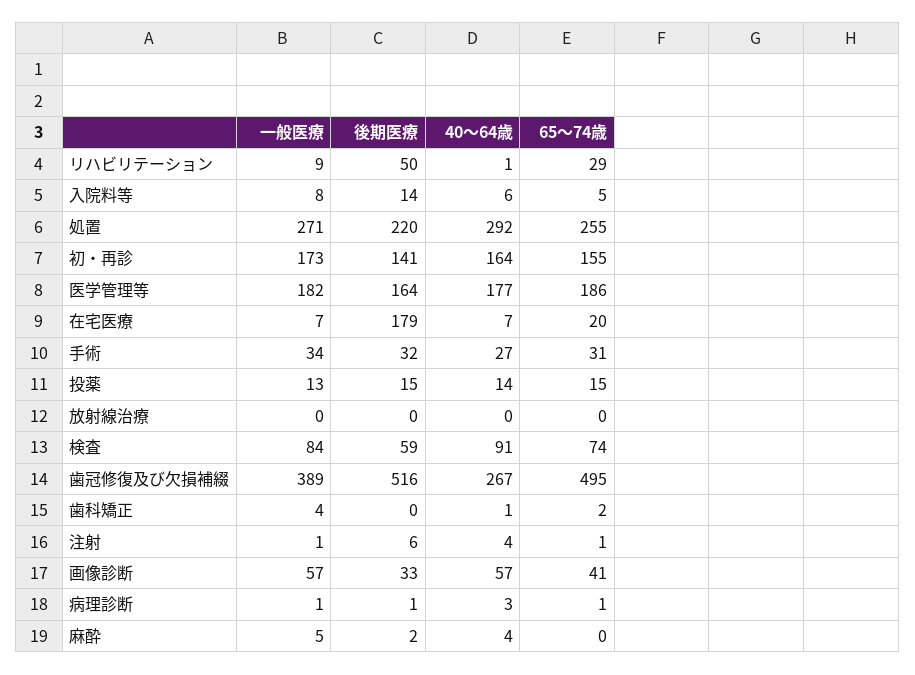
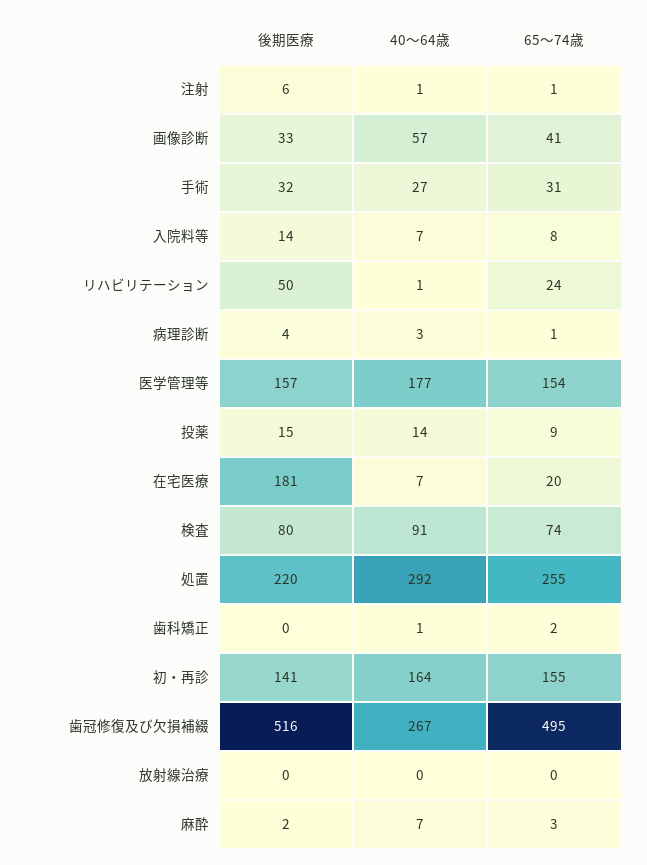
一般医療, リハビリテーション: 9 -> none
65〜74歳, リハビリテーション: 29 -> 24
一般医療, 入院料等: 8 -> none
40〜64歳, 入院料等: 6 -> 7
65〜74歳, 入院料等: 5 -> 8
一般医療, 処置: 271 -> none
一般医療, 初・再診: 173 -> none
一般医療, 医学管理等: 182 -> none
後期医療, 医学管理等: 164 -> 157
65〜74歳, 医学管理等: 186 -> 154
一般医療, 在宅医療: 7 -> none
後期医療, 在宅医療: 179 -> 181
一般医療, 手術: 34 -> none
一般医療, 投薬: 13 -> none
65〜74歳, 投薬: 15 -> 9
一般医療, 放射線治療: 0 -> none
一般医療, 検査: 84 -> none
後期医療, 検査: 59 -> 80
一般医療, 歯冠修復及び欠損補綴: 389 -> none
一般医療, 歯科矯正: 4 -> none
一般医療, 注射: 1 -> none
40〜64歳, 注射: 4 -> 1
一般医療, 画像診断: 57 -> none
一般医療, 病理診断: 1 -> none
後期医療, 病理診断: 1 -> 4
一般医療, 麻酔: 5 -> none
40〜64歳, 麻酔: 4 -> 7
65〜74歳, 麻酔: 0 -> 3

